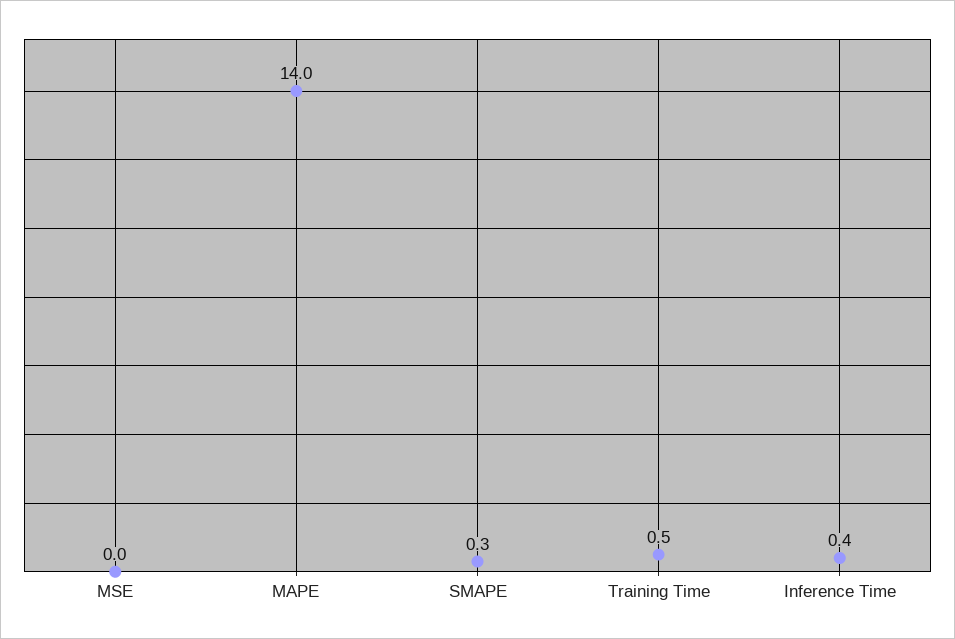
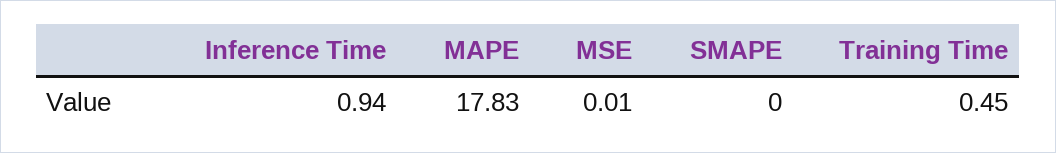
MAPE: 14 -> 17.83
SMAPE: 0.3 -> 0
Inference Time: 0.4 -> 0.94

